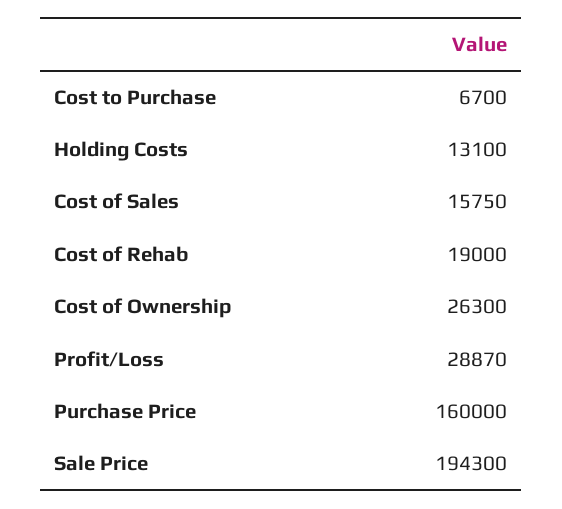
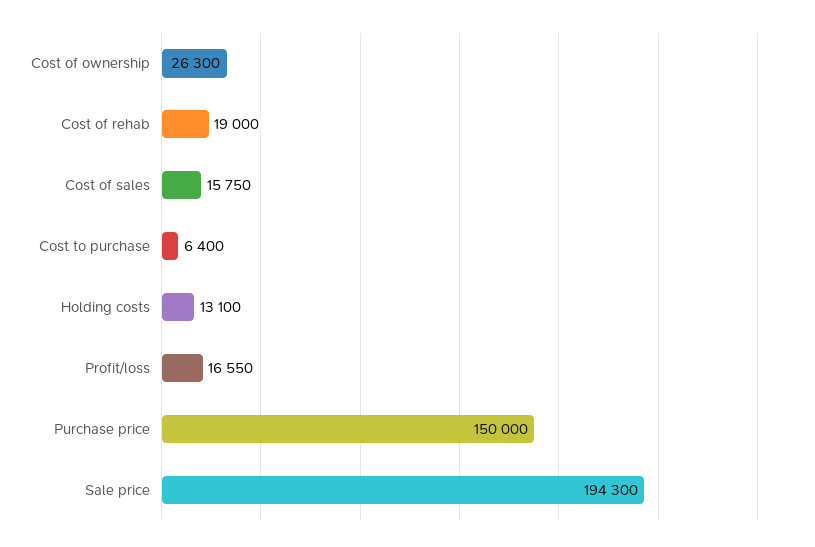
Cost to Purchase: 6700 -> 6400
Profit/Loss: 28870 -> 16550
Purchase Price: 160000 -> 150000

